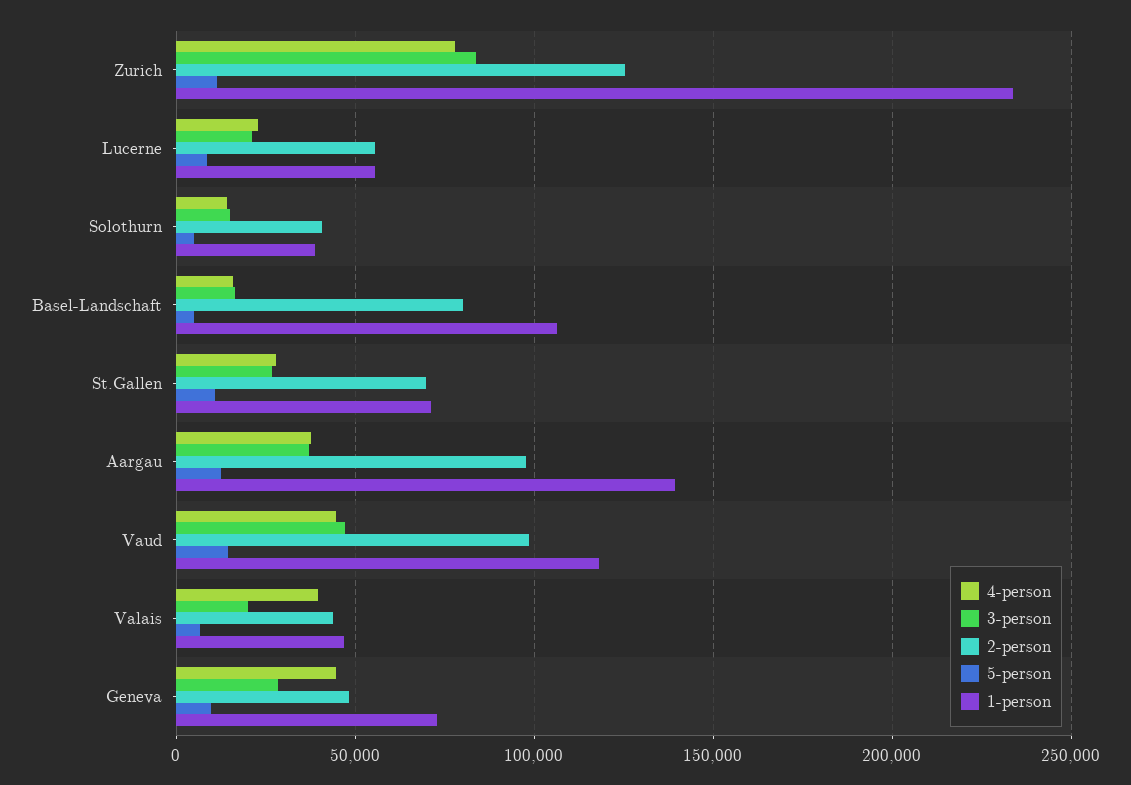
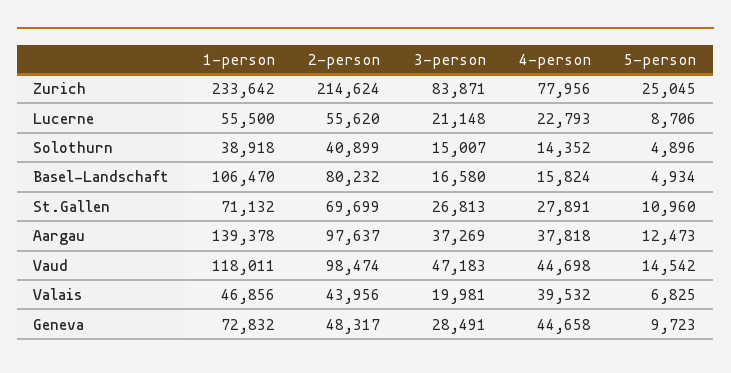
2-person, Zurich: 125000 -> 214624
5-person, Zurich: 10000 -> 25045

